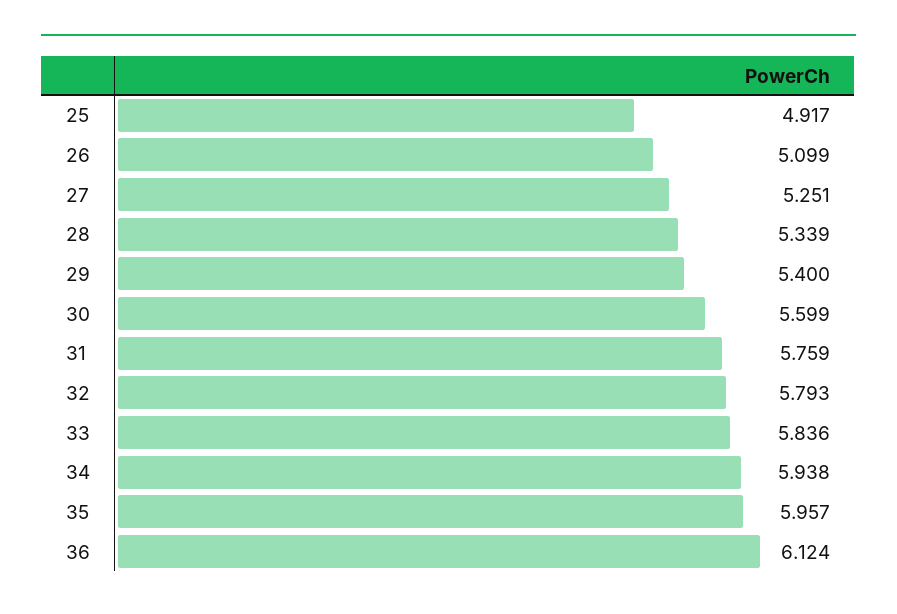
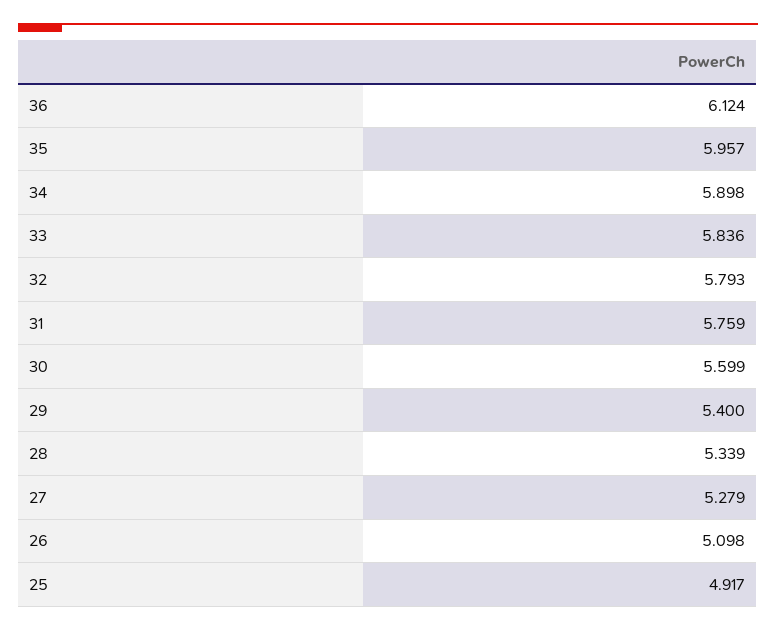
26: 5.099 -> 5.098
27: 5.251 -> 5.279
34: 5.938 -> 5.898

